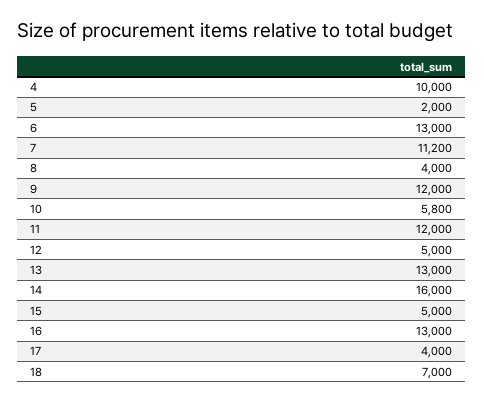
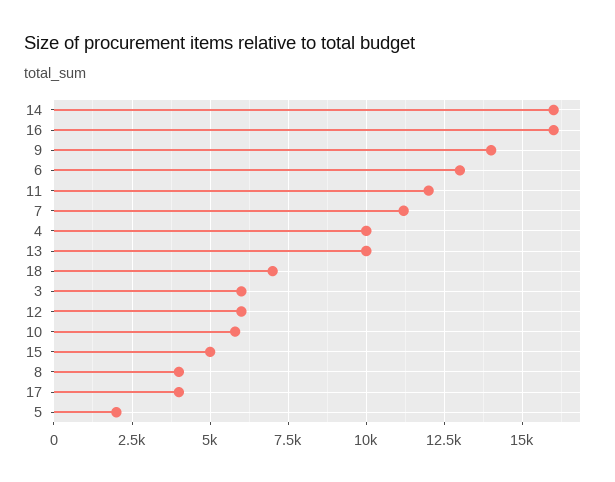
9: 12000 -> 14000
12: 5000 -> 6000
13: 13000 -> 10000
16: 13000 -> 16000
3: none -> 6000

